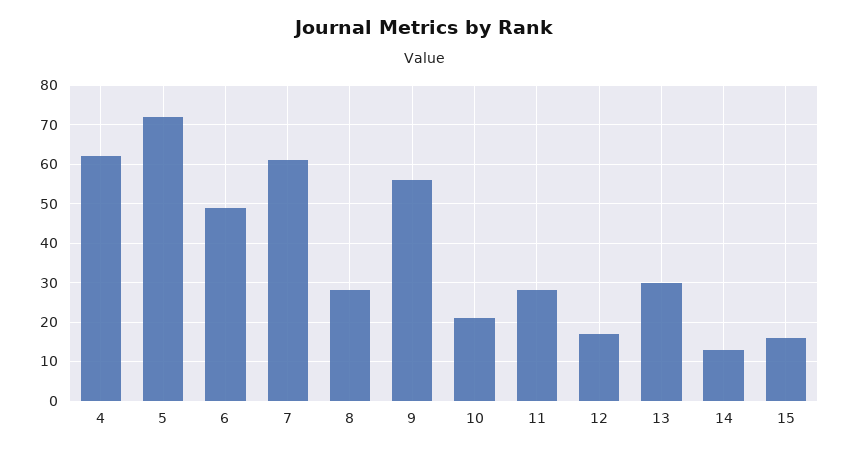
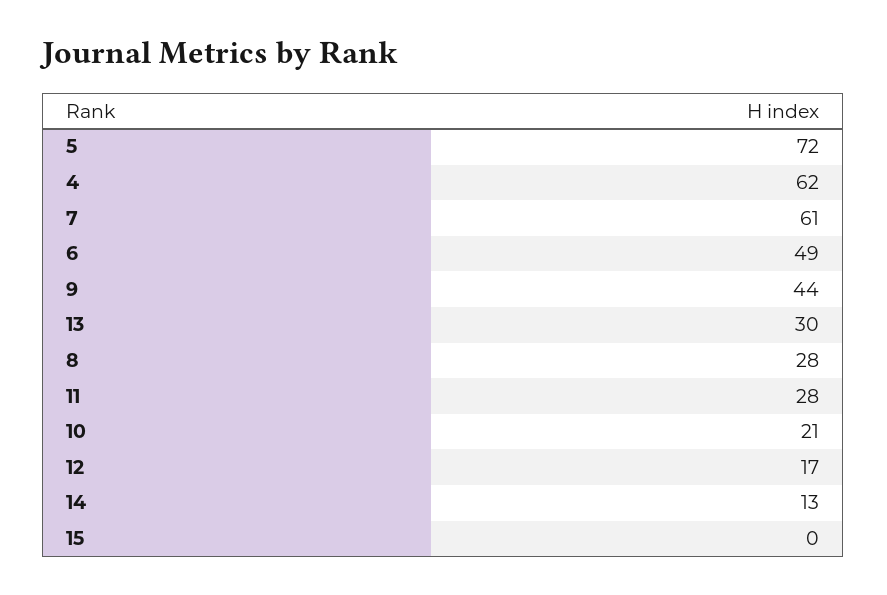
9: 55 -> 44
15: 15 -> 0

